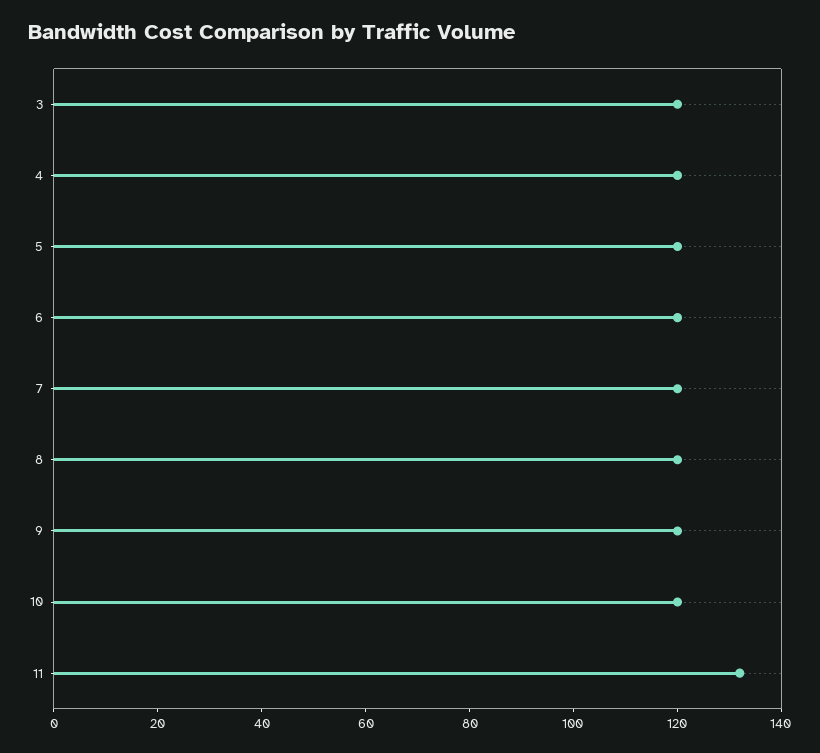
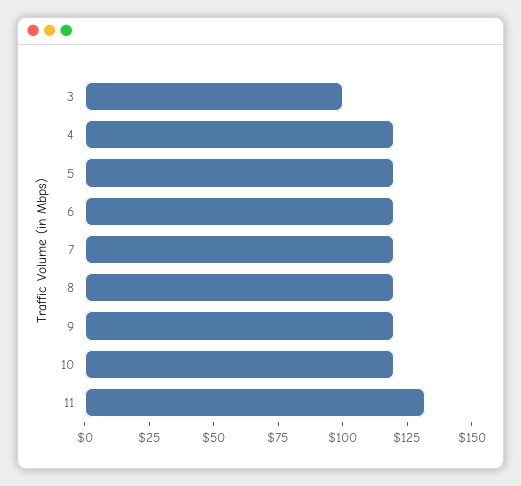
3: 120 -> 100

